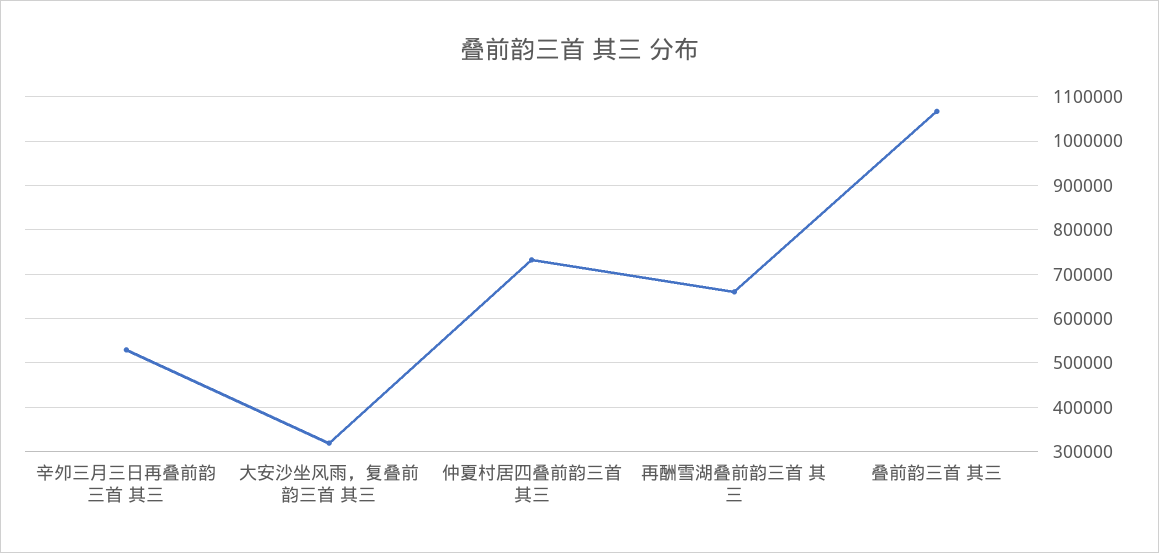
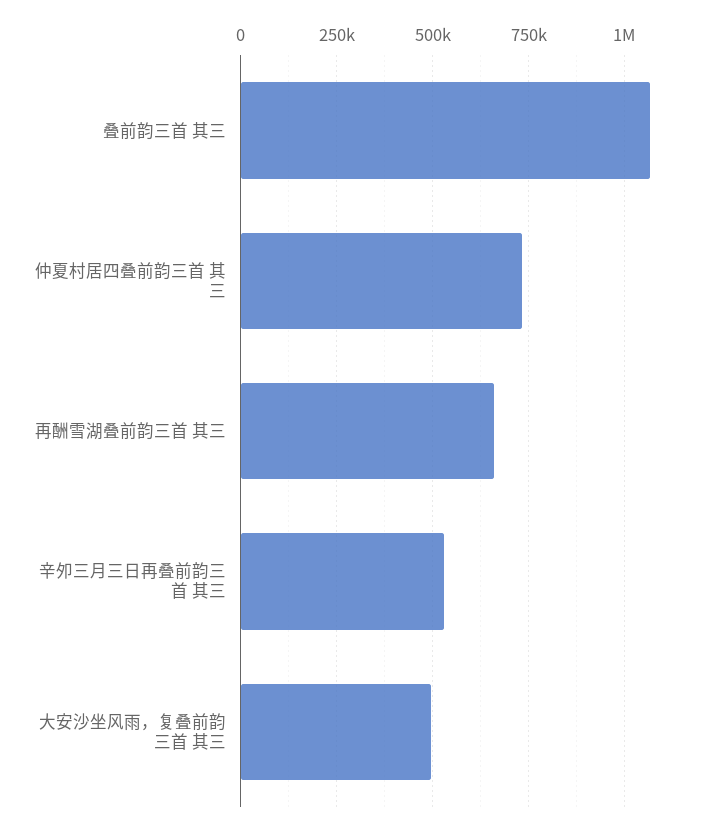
大安沙坐风雨，复叠前韵三首 其三: 320000 -> 500000

